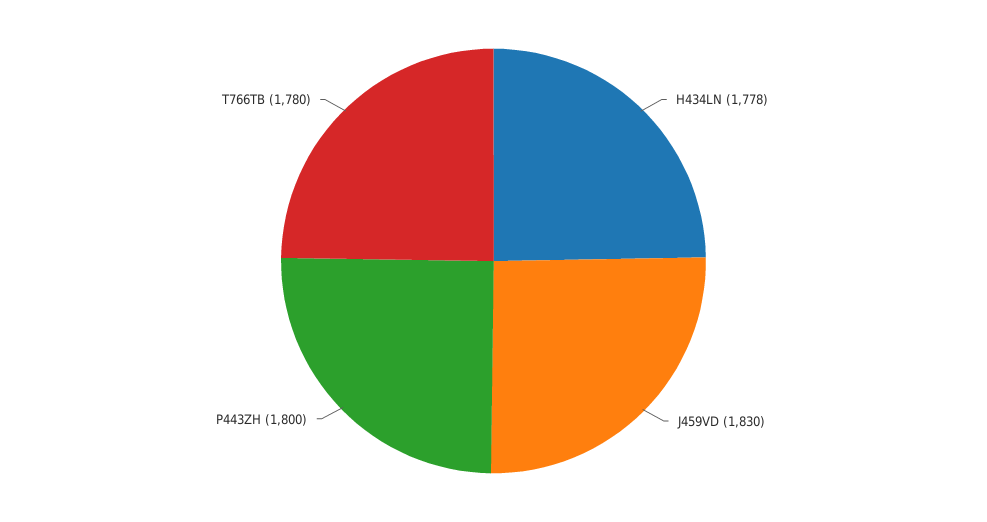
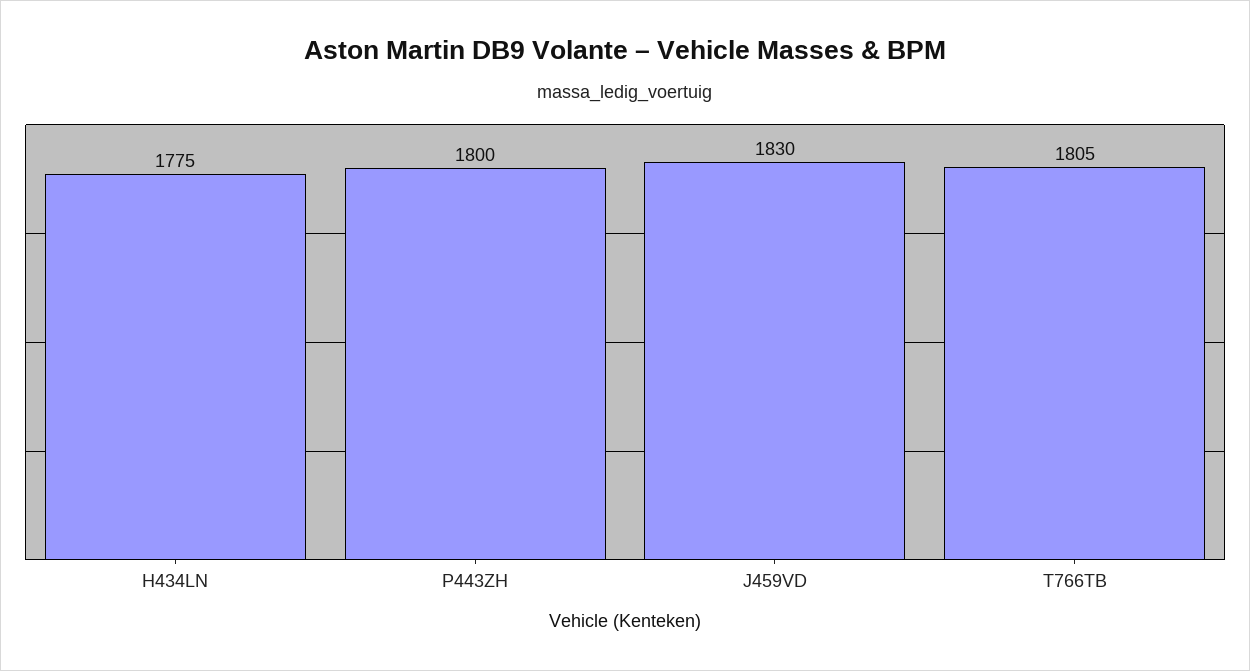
H434LN: 1778 -> 1775
T766TB: 1780 -> 1805

